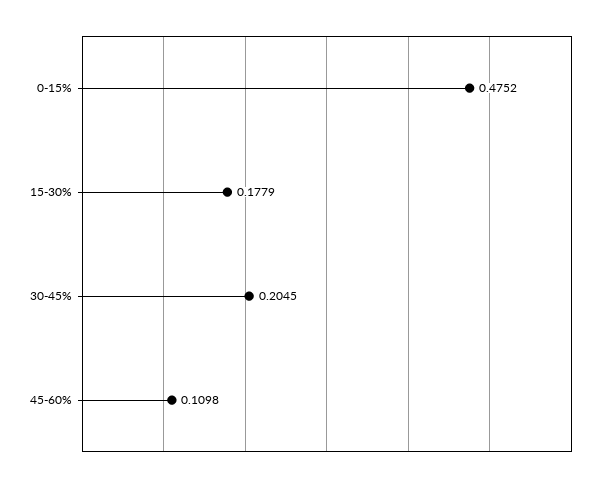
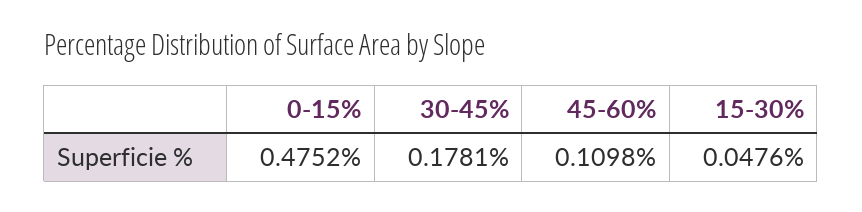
15-30%: 0.1779 -> 0.0476
30-45%: 0.2045 -> 0.1781

